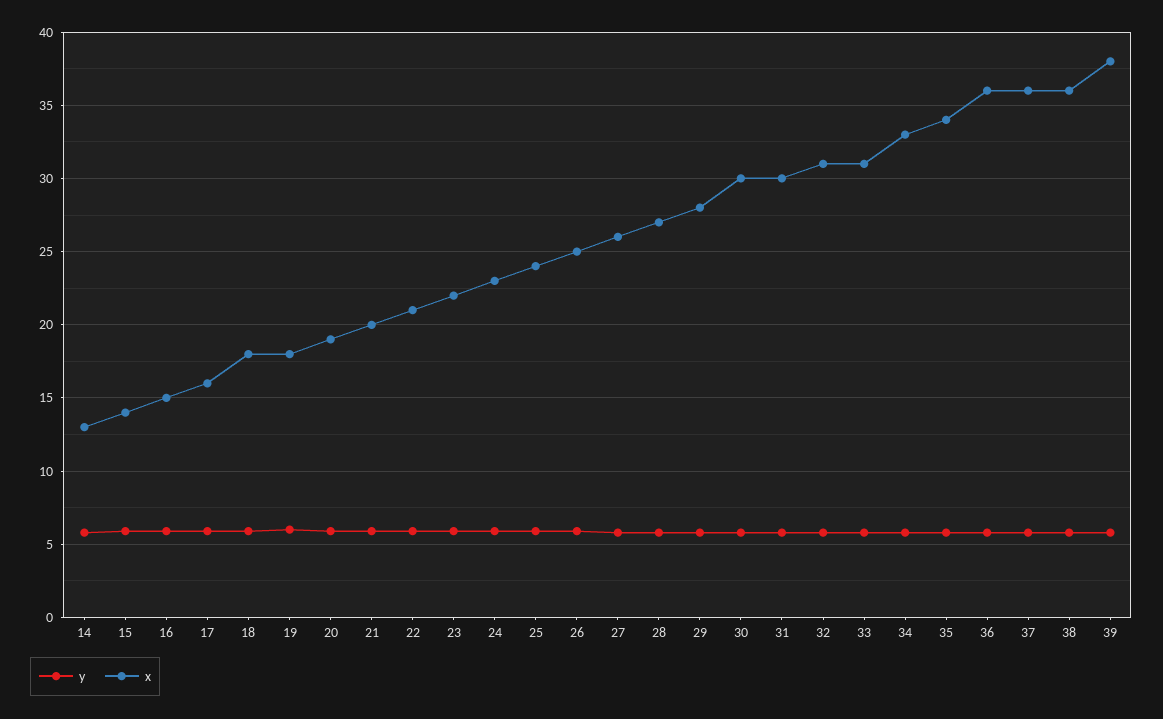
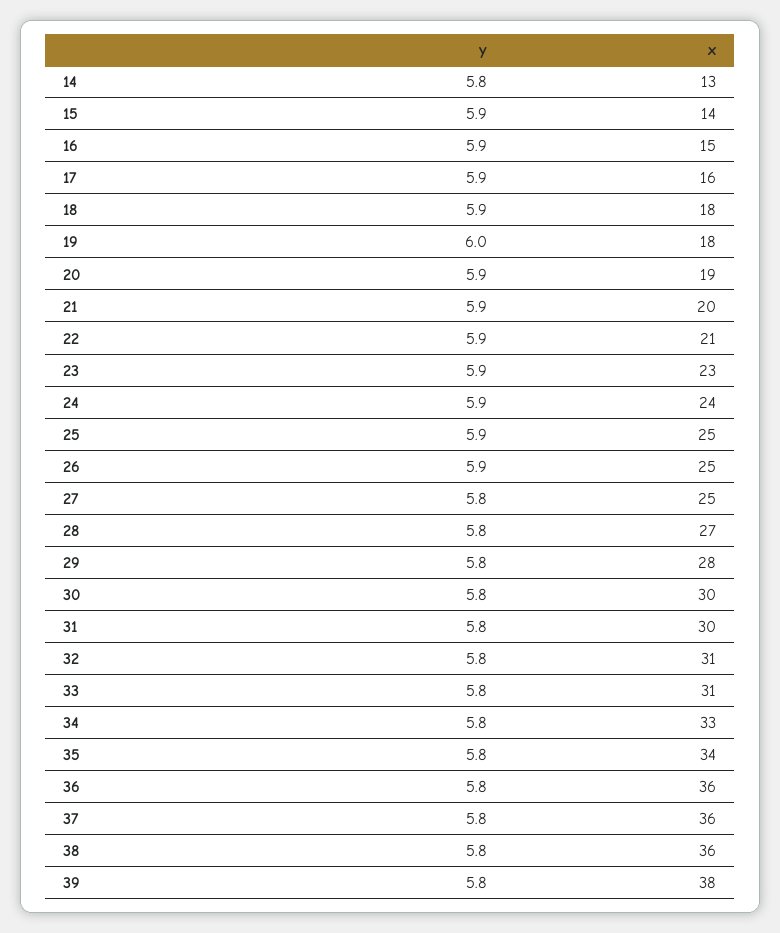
x, 23: 22 -> 23
x, 24: 23 -> 24
x, 25: 24 -> 25
x, 27: 26 -> 25

